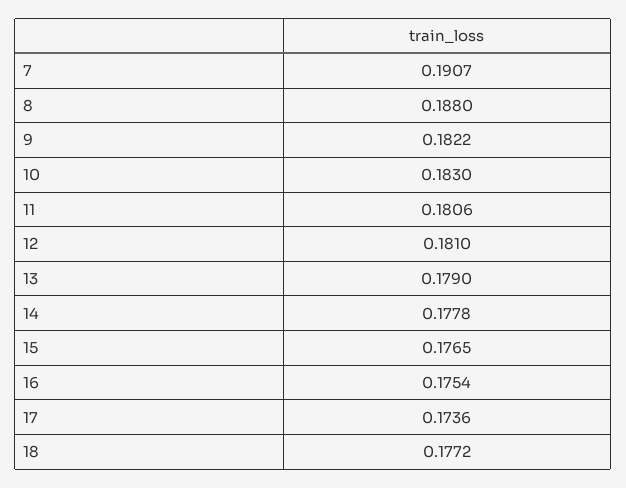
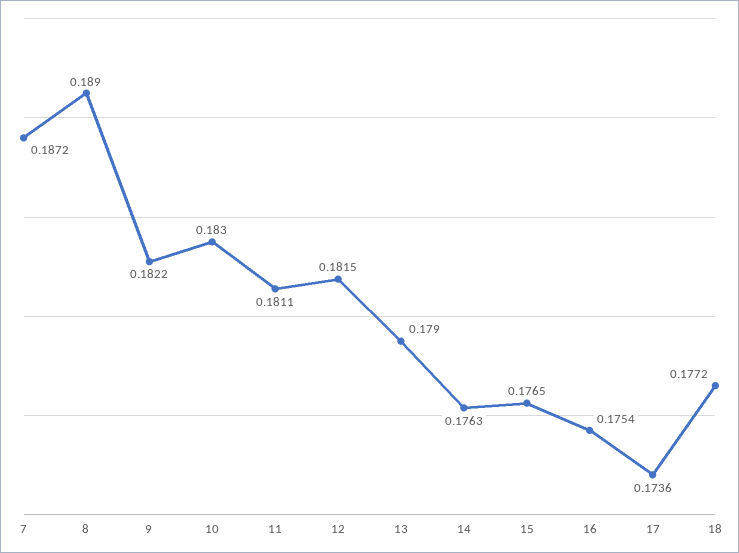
7: 0.1907 -> 0.1872
8: 0.188 -> 0.189
11: 0.1806 -> 0.1811
12: 0.181 -> 0.1815
14: 0.1778 -> 0.1763

